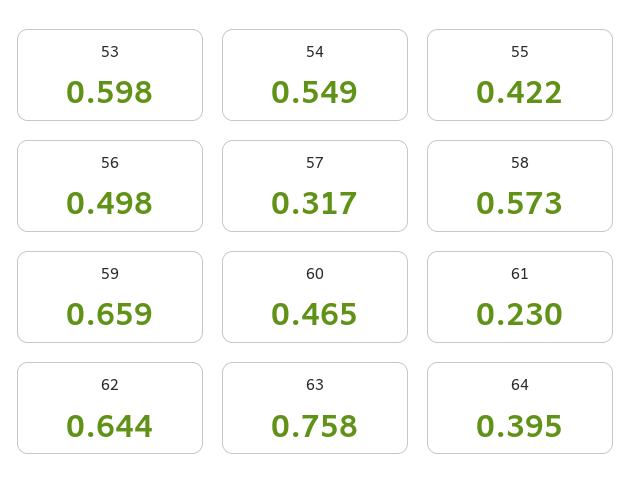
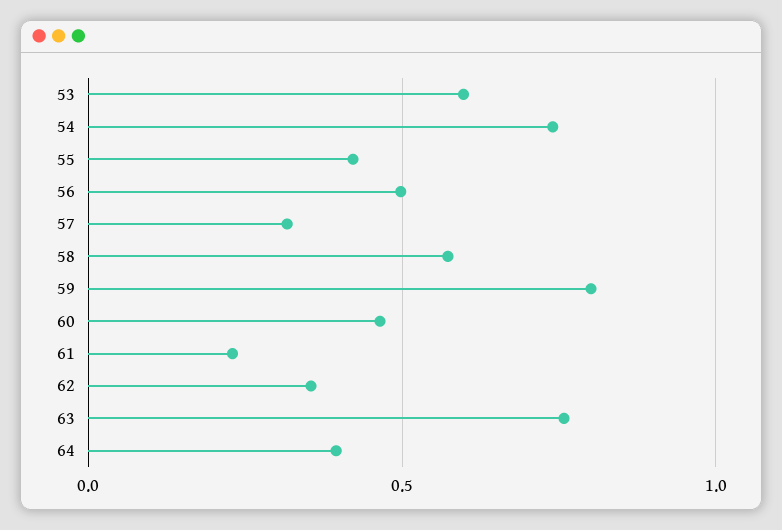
54: 0.549 -> 0.75
59: 0.659 -> 0.8
62: 0.644 -> 0.35

